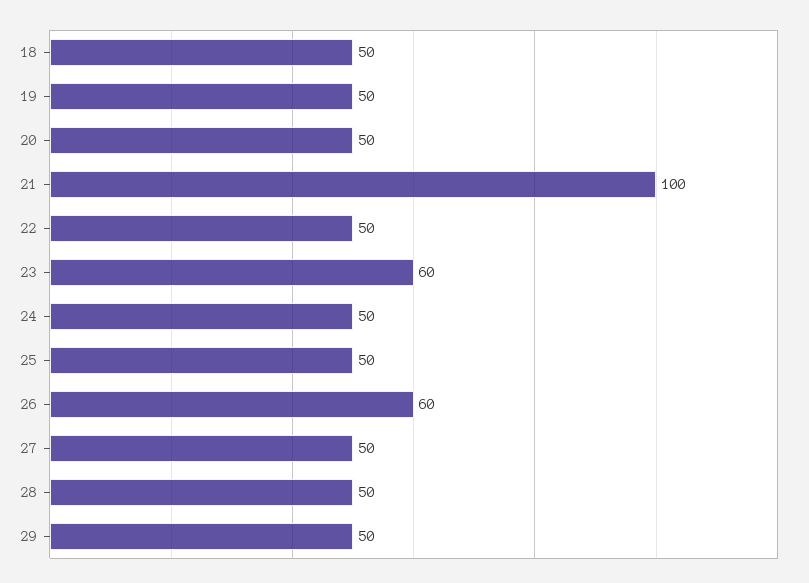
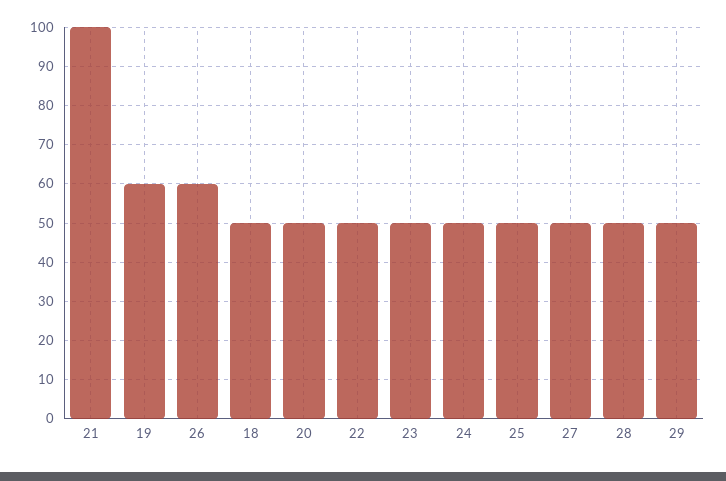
19: 50 -> 60
23: 60 -> 50

